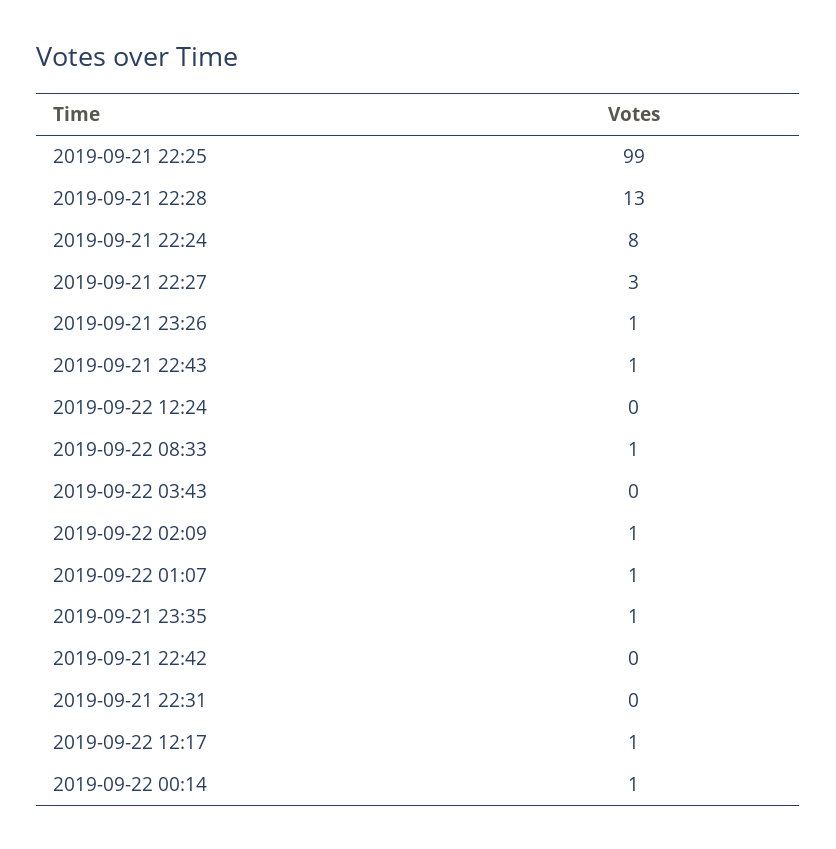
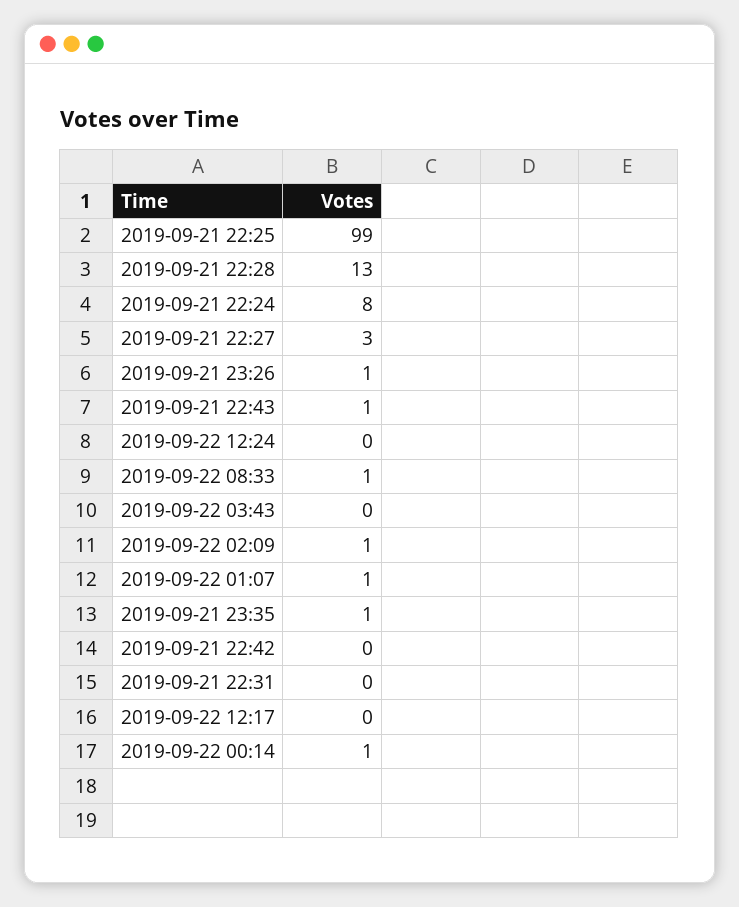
2019-09-22 12:17: 1 -> 0

